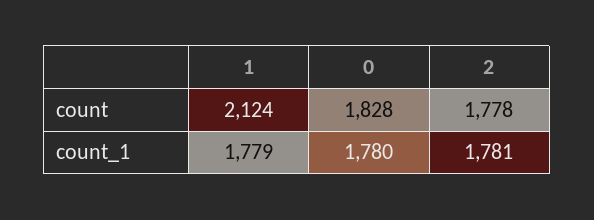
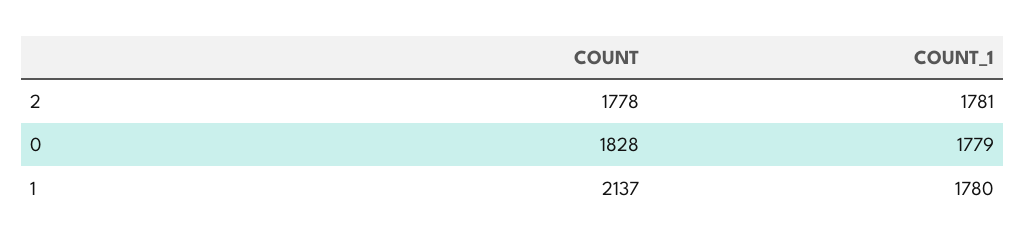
1, count: 2124 -> 2137
1, count_1: 1779 -> 1780
0, count_1: 1780 -> 1779

